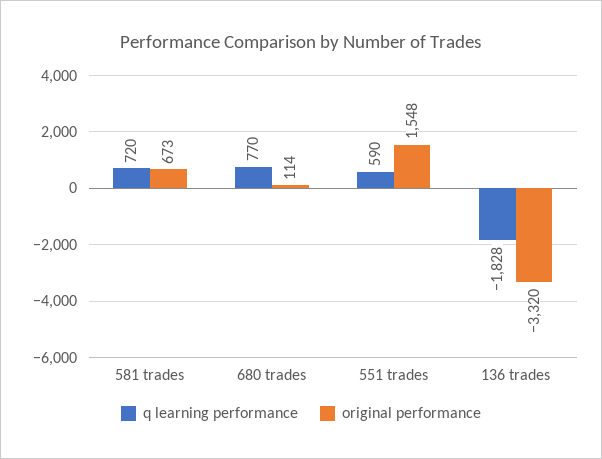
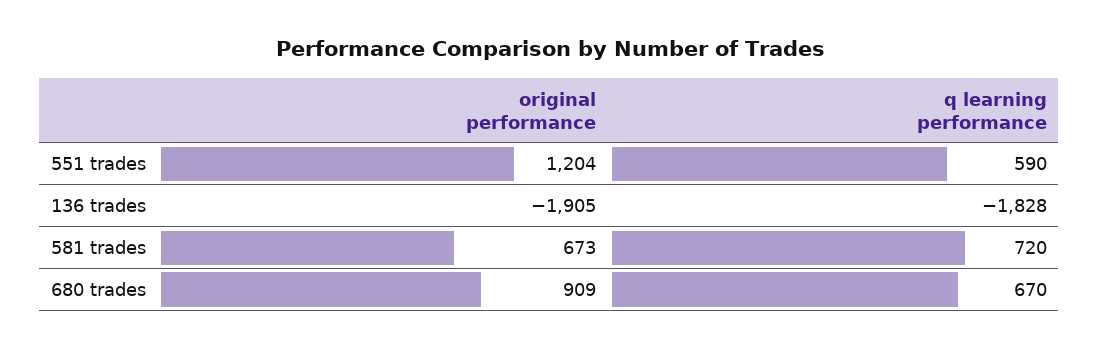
q learning performance, 680 trades: 770 -> 670
original performance, 680 trades: 114 -> 909
original performance, 551 trades: 1548 -> 1204
original performance, 136 trades: -3320 -> -1905

